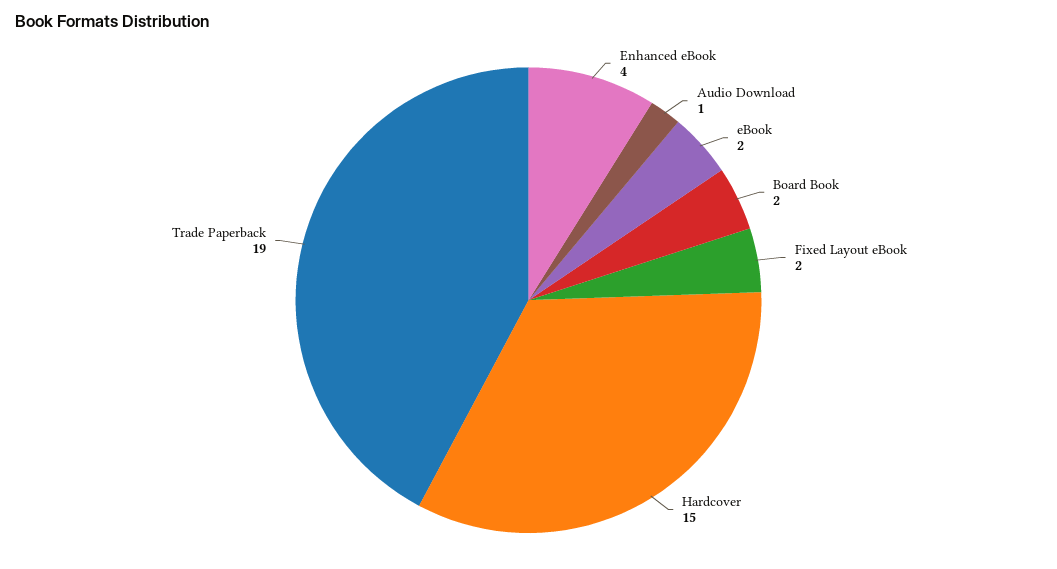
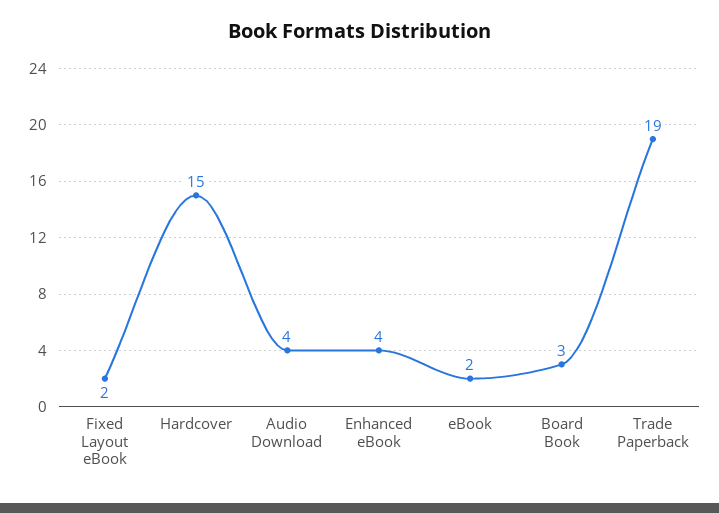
Audio Download: 1 -> 4
Board Book: 2 -> 3

